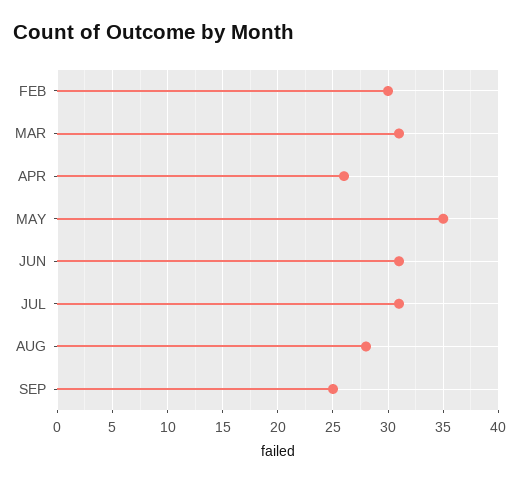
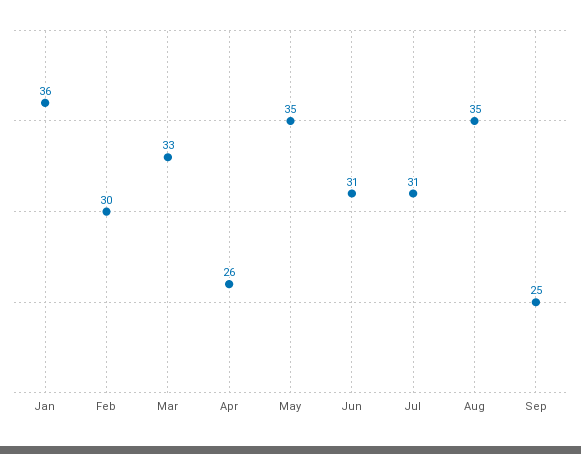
MAR: 31 -> 33
AUG: 28 -> 35
Jan: none -> 36

